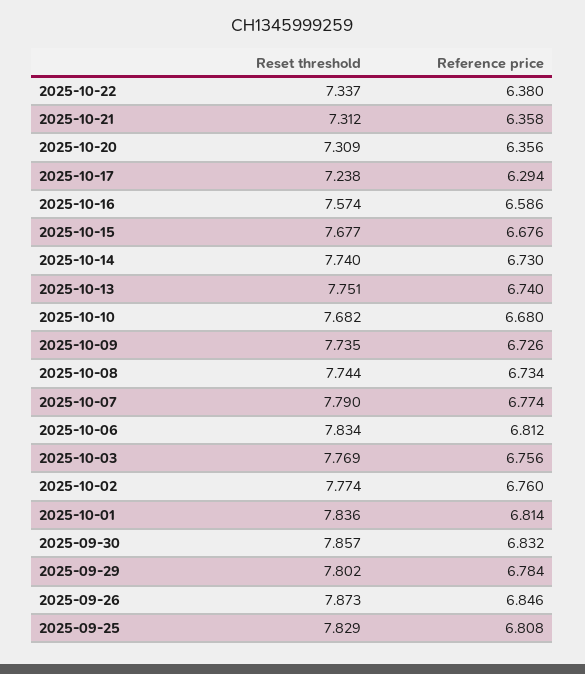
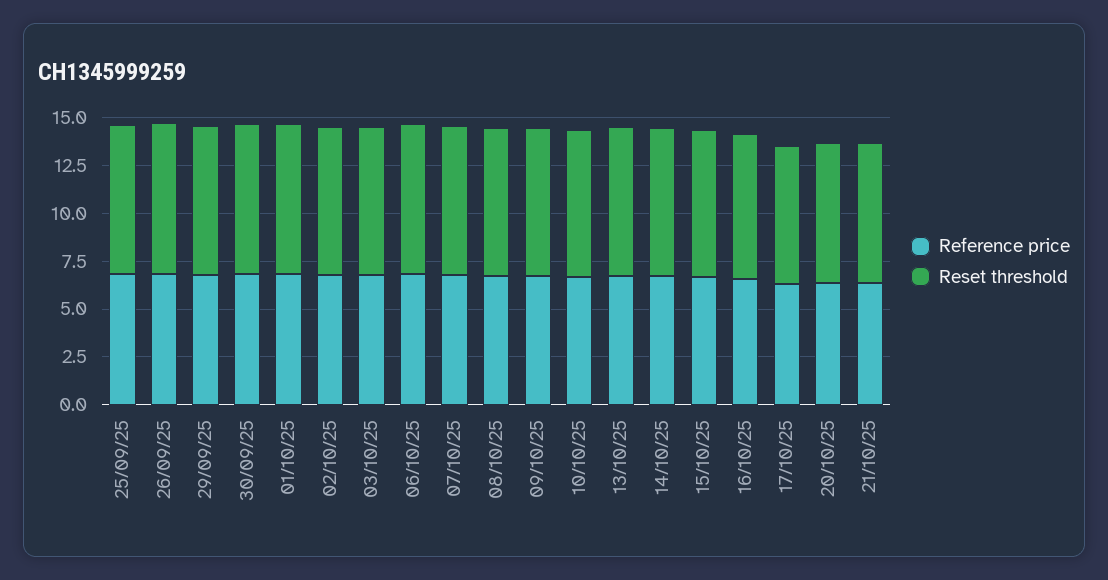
Reset threshold, 2025-10-22: 7.337 -> none
Reference price, 2025-10-22: 6.38 -> none

